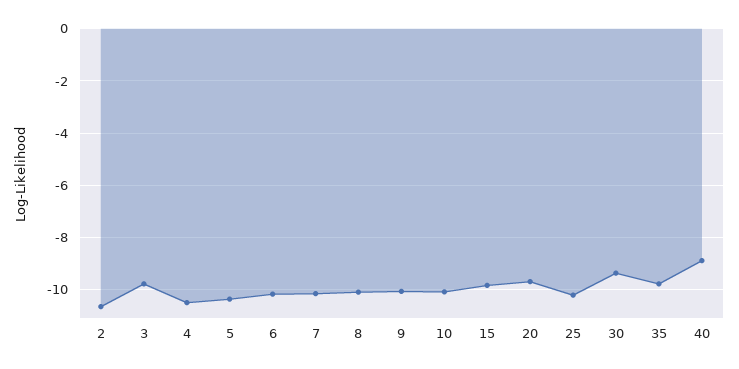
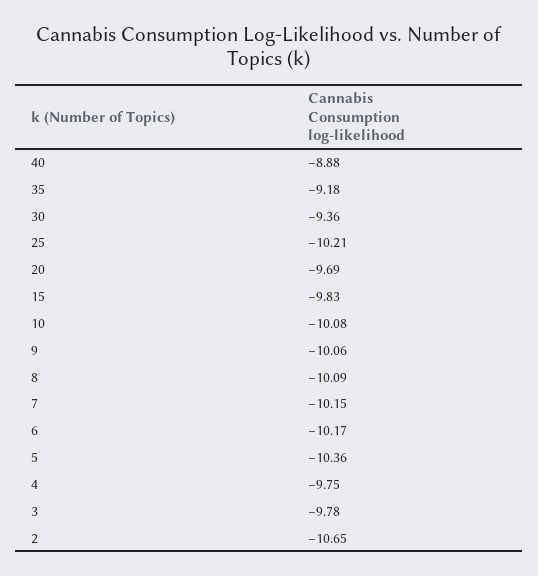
4: -10.5 -> -9.75
35: -9.75 -> -9.18

